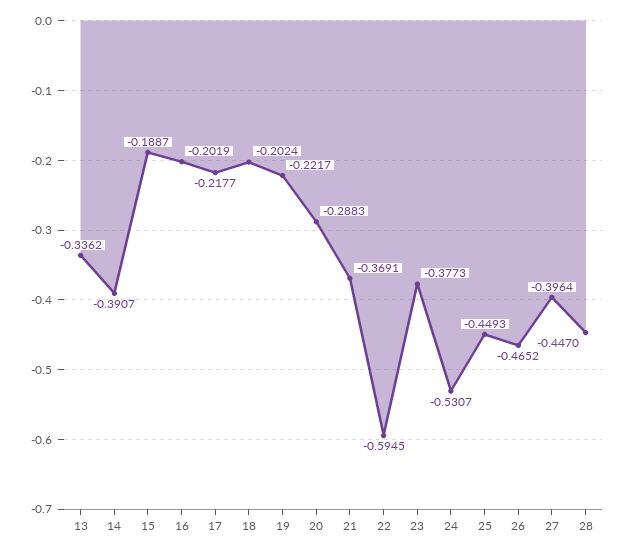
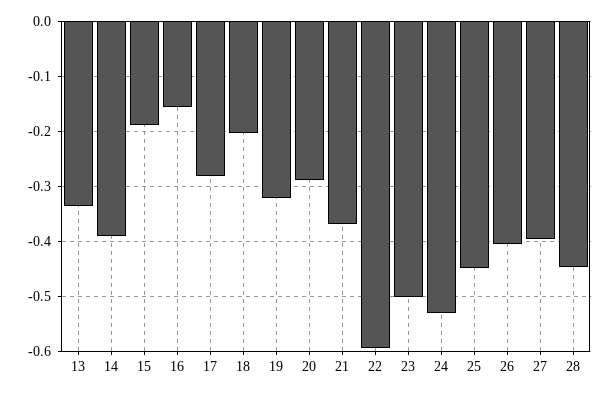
16: -0.2019 -> -0.16
17: -0.2177 -> -0.28
19: -0.2217 -> -0.32
23: -0.3773 -> -0.5
26: -0.4652 -> -0.4

